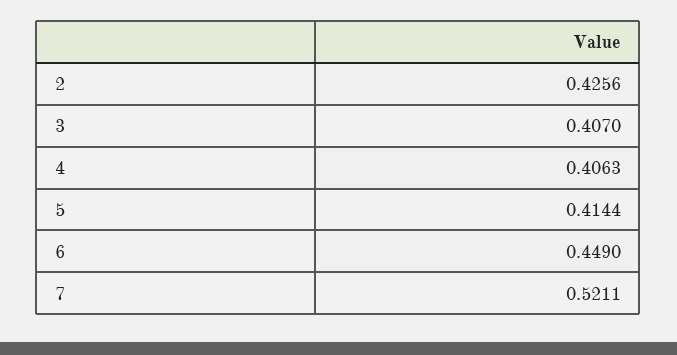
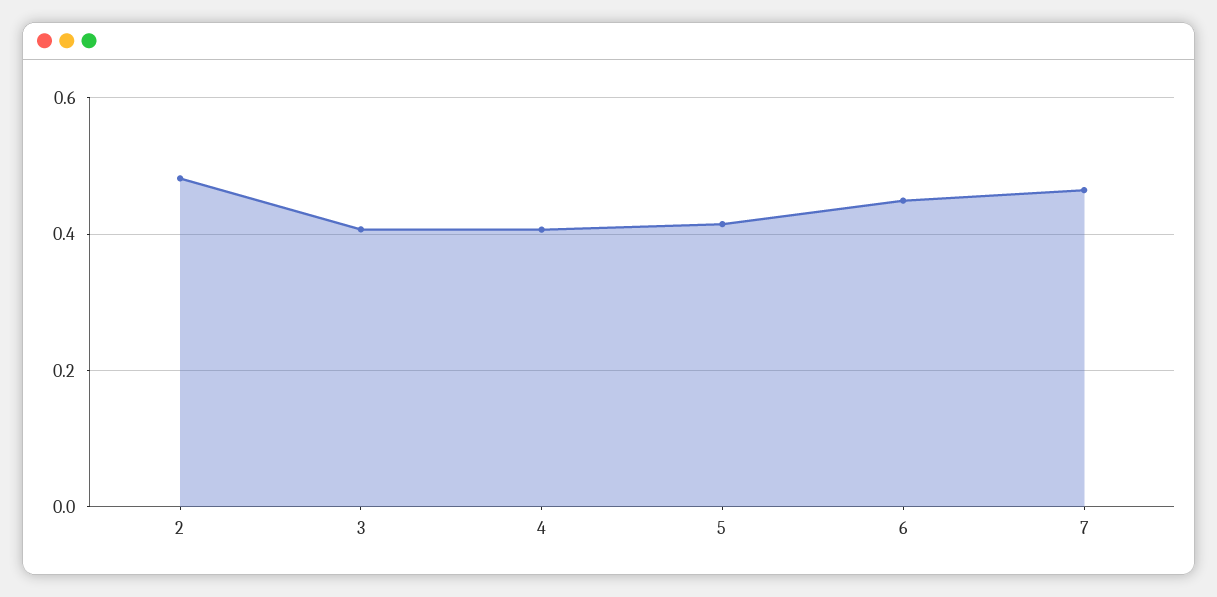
2: 0.4256 -> 0.48
7: 0.5211 -> 0.46

